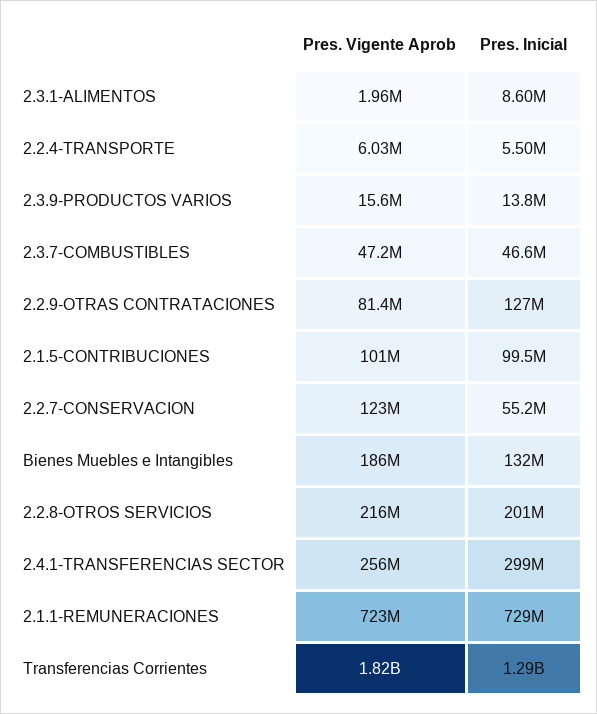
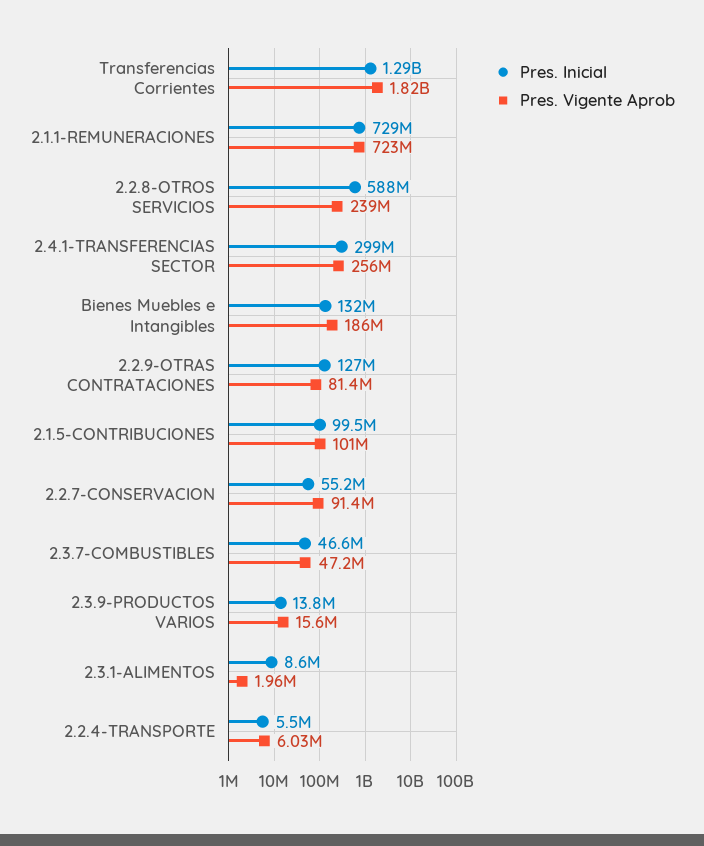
Pres. Vigente Aprob, 2.2.7-CONSERVACION: 123000000 -> 91400000
Pres. Vigente Aprob, 2.2.8-OTROS SERVICIOS: 216000000 -> 239000000
Pres. Inicial, 2.2.8-OTROS SERVICIOS: 201000000 -> 588000000

